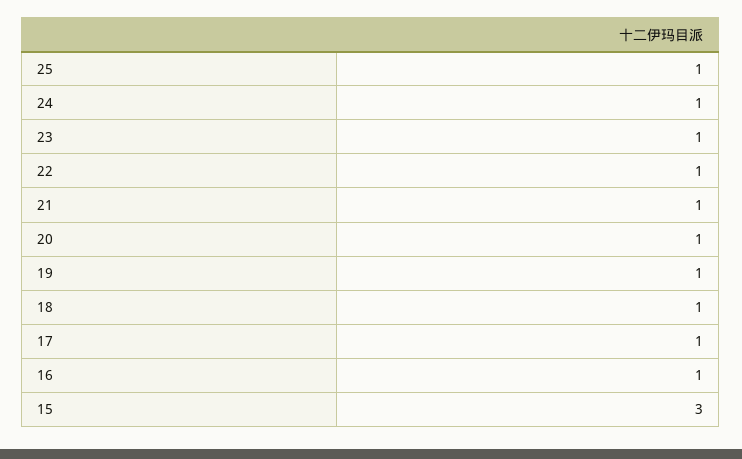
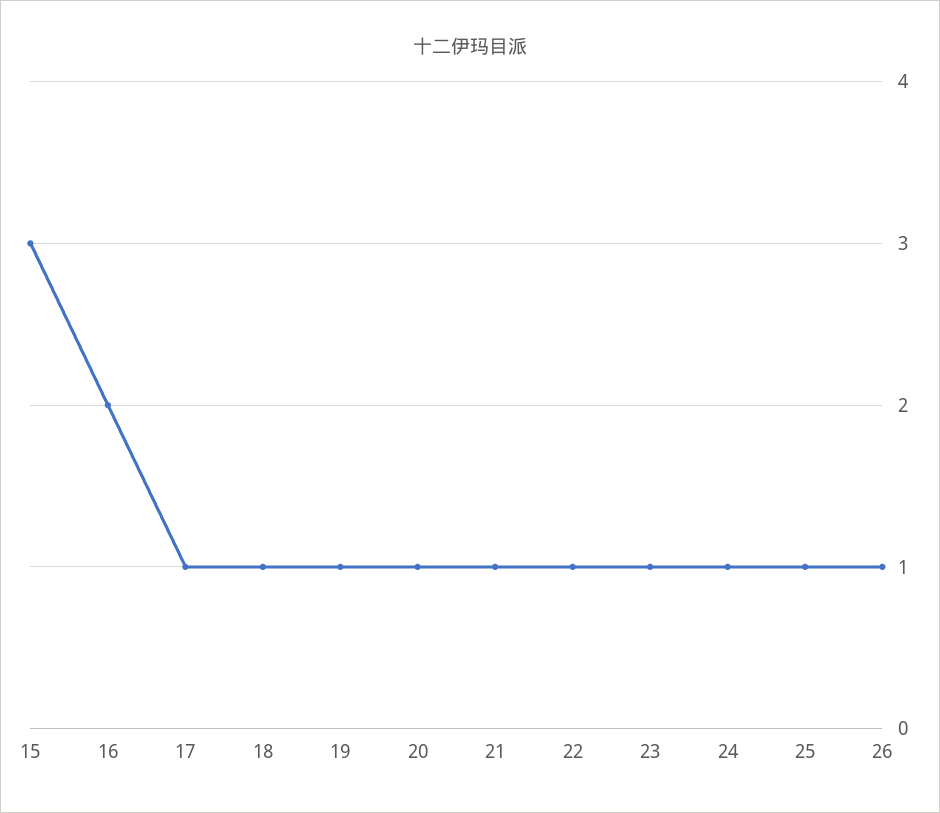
16: 1 -> 2
26: none -> 1

